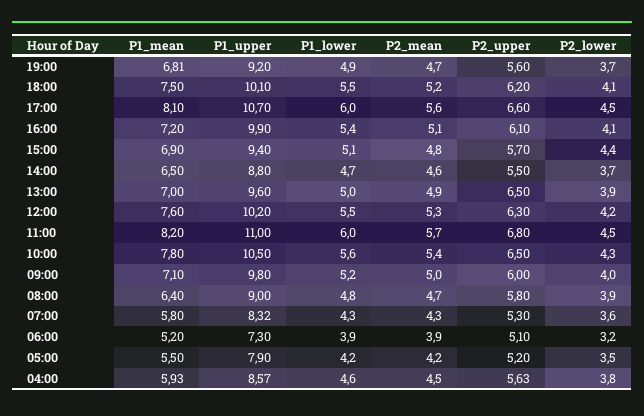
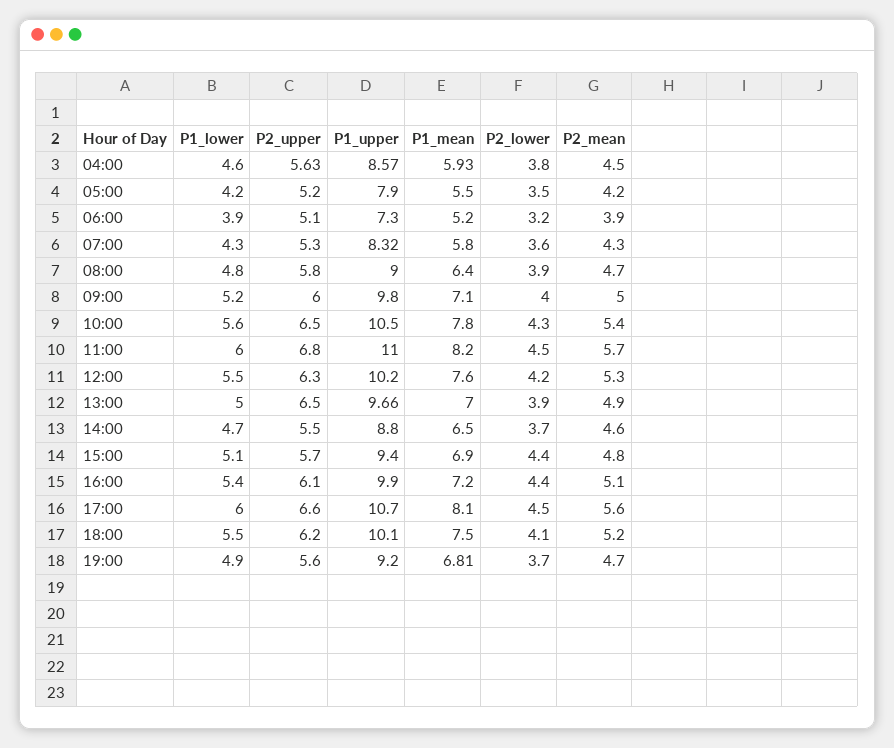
P2_lower, 16:00: 4.1 -> 4.4
P1_upper, 13:00: 9.6 -> 9.66

